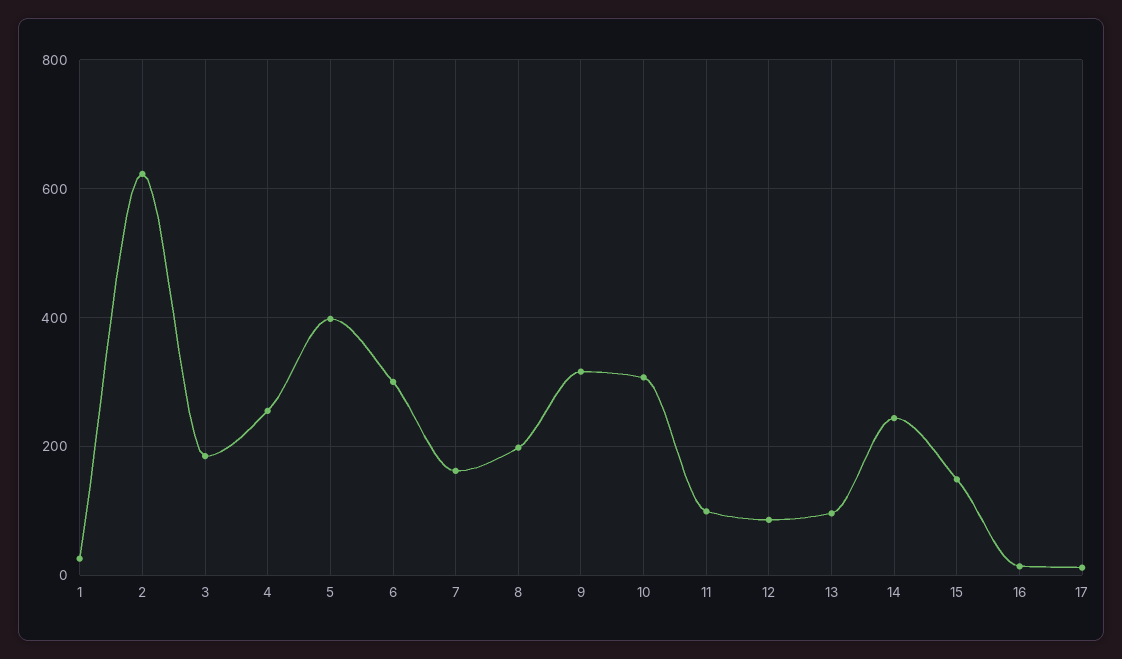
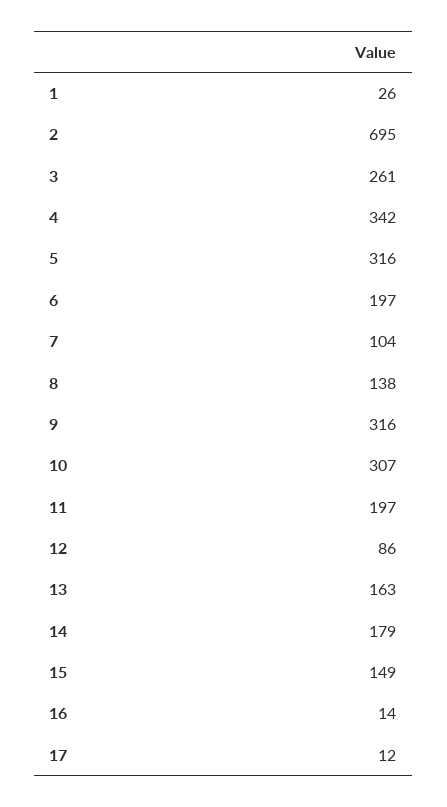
2: 620 -> 695
3: 180 -> 261
4: 260 -> 342
5: 400 -> 316
6: 300 -> 197
7: 160 -> 104
8: 200 -> 138
11: 100 -> 197
13: 100 -> 163
14: 240 -> 179

